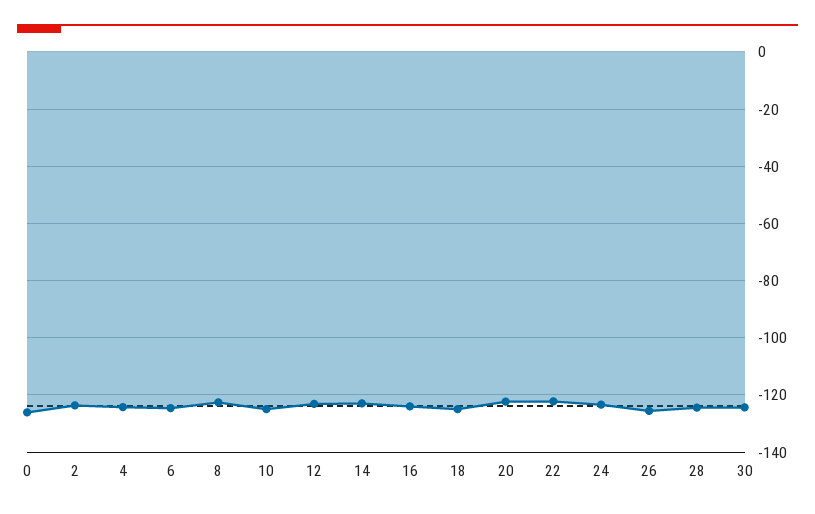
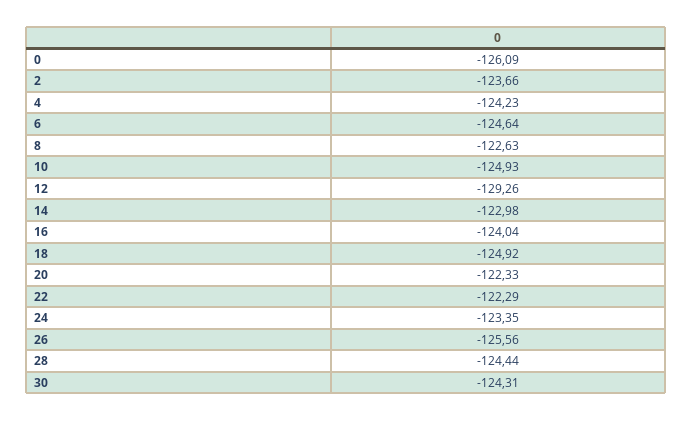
12: -122.5 -> -129.26

